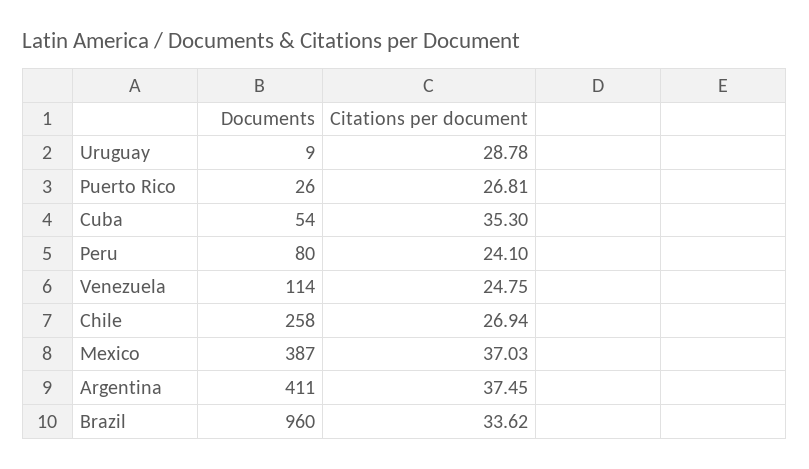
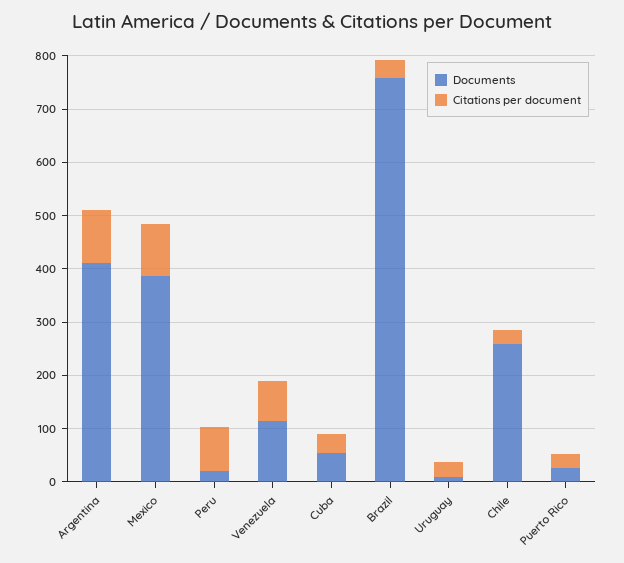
Documents, Peru: 80 -> 20
Citations per document, Peru: 24.1 -> 80
Citations per document, Venezuela: 24.75 -> 80
Citations per document, Mexico: 37.03 -> 100
Citations per document, Argentina: 37.45 -> 100
Documents, Brazil: 960 -> 760

